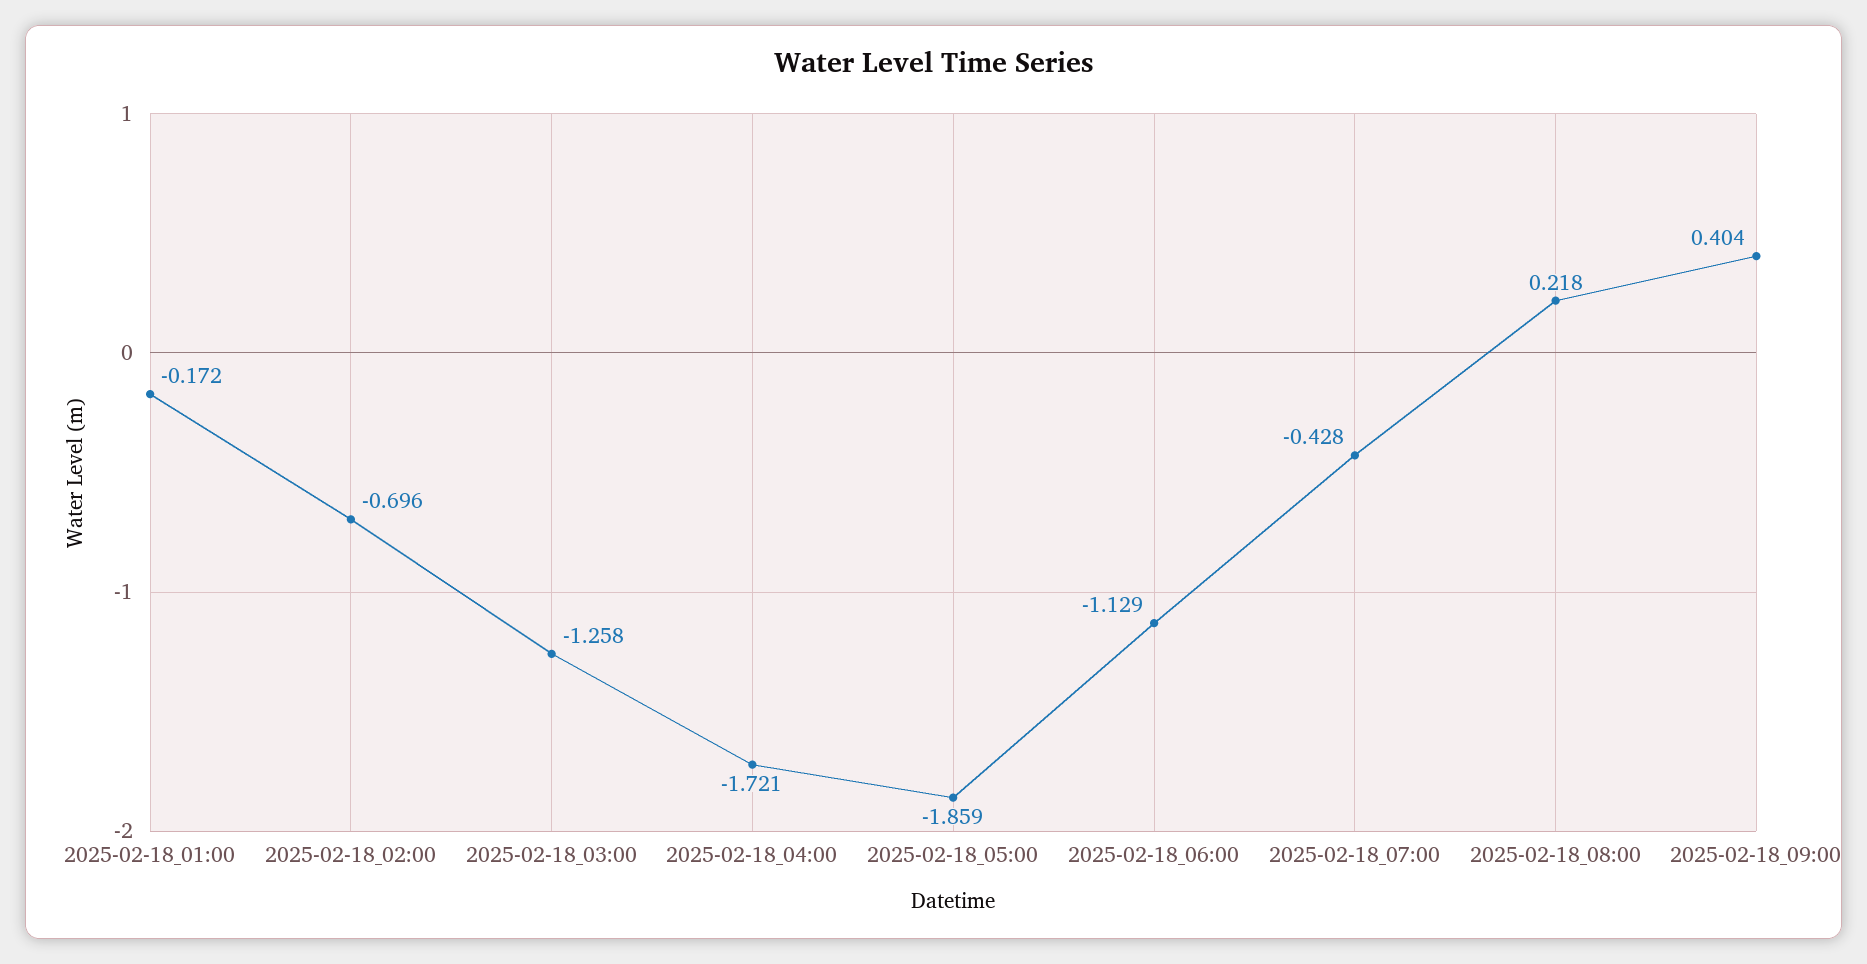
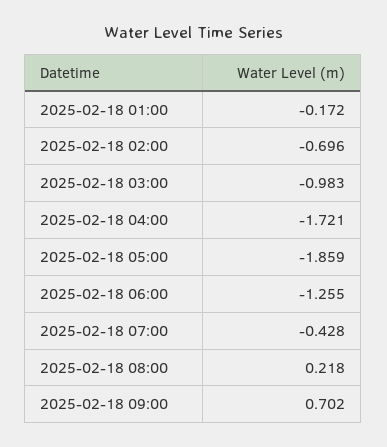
2025-02-18_03:00: -1.258 -> -0.983
2025-02-18_06:00: -1.129 -> -1.255
2025-02-18_09:00: 0.404 -> 0.702

